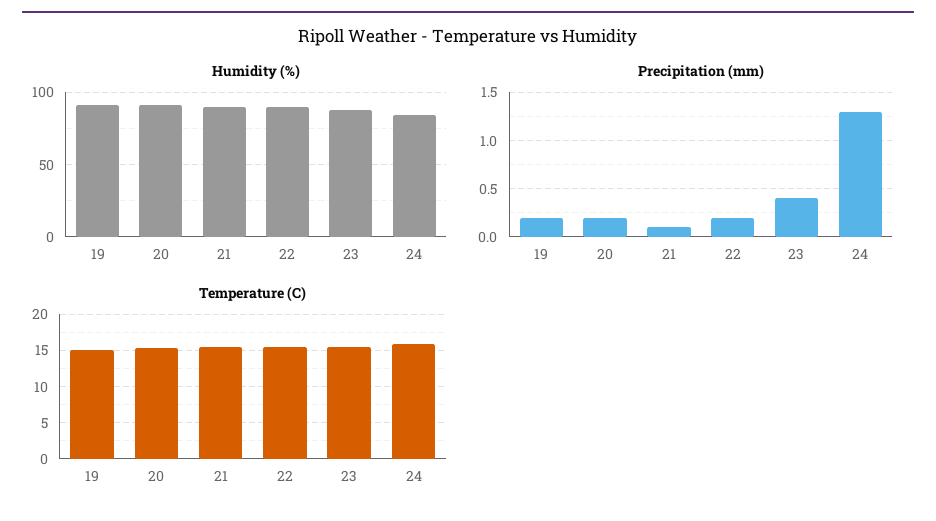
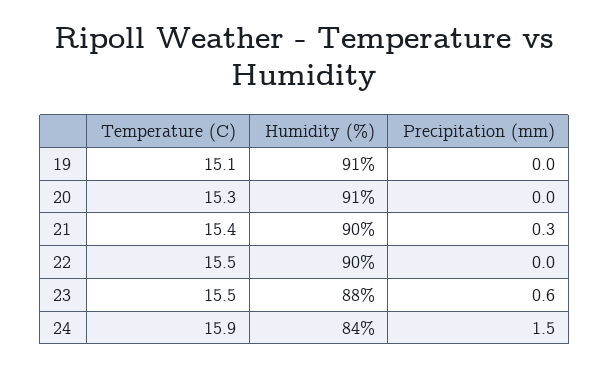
Precipitation (mm), 19: 0.2 -> 0
Precipitation (mm), 20: 0.2 -> 0
Precipitation (mm), 21: 0.1 -> 0.3
Precipitation (mm), 22: 0.2 -> 0
Precipitation (mm), 23: 0.4 -> 0.6
Precipitation (mm), 24: 1.3 -> 1.5

